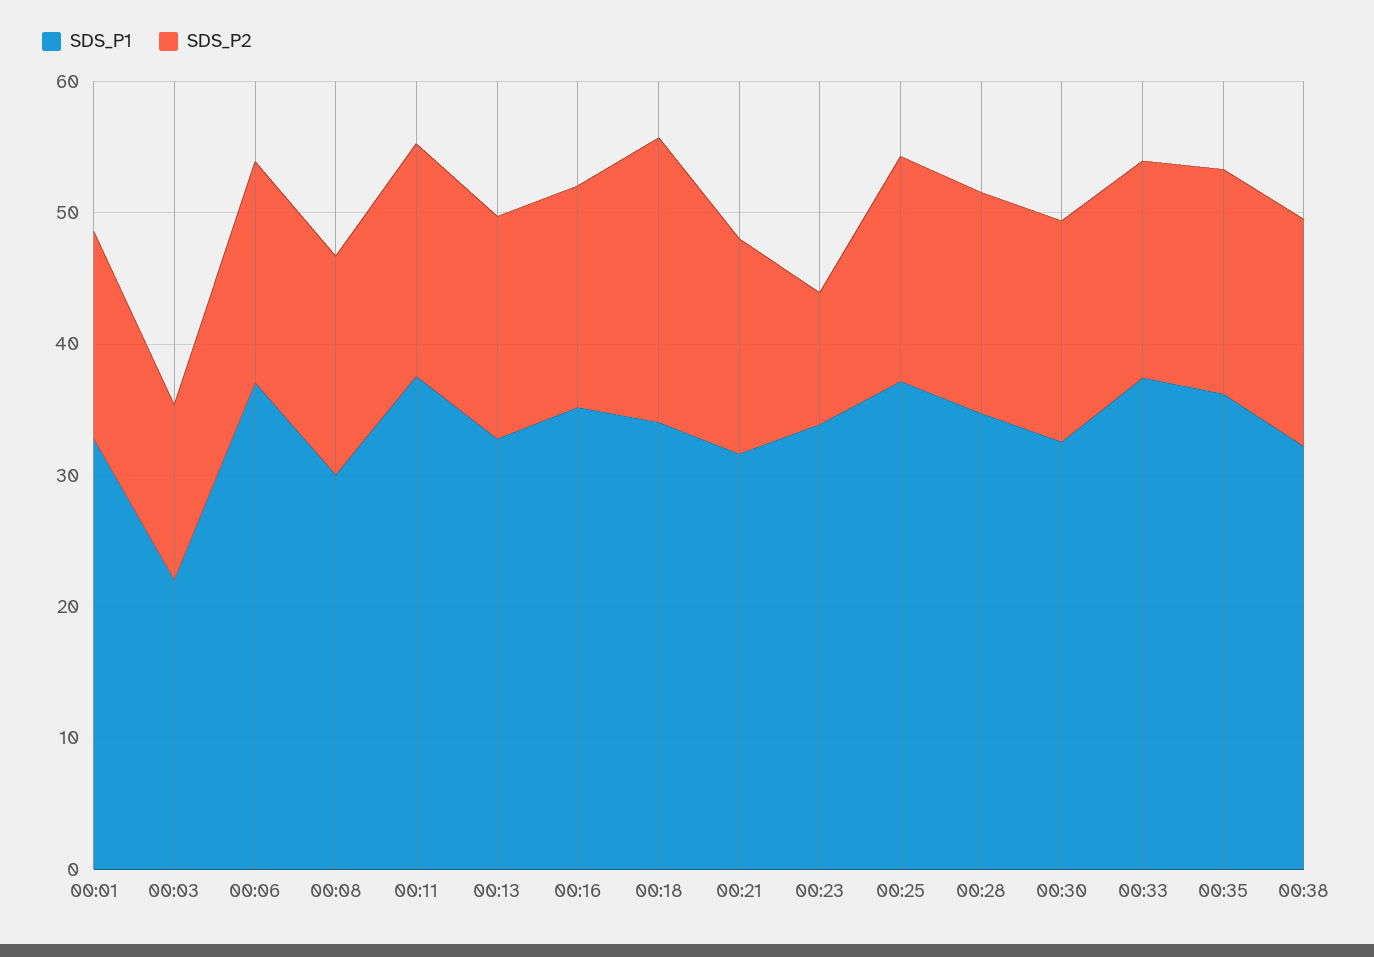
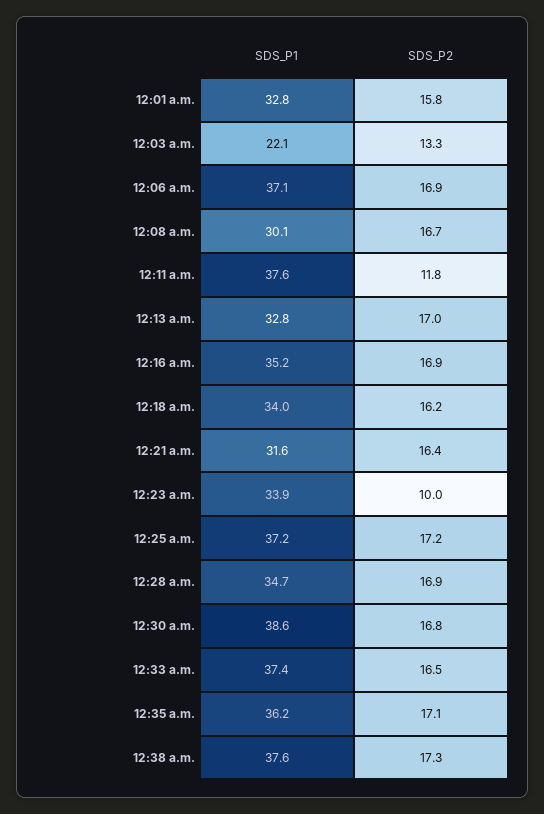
SDS_P2, 00:11: 18 -> 11.8
SDS_P2, 00:18: 22 -> 16.2
SDS_P1, 00:30: 32 -> 38.6
SDS_P1, 00:38: 32 -> 37.6

